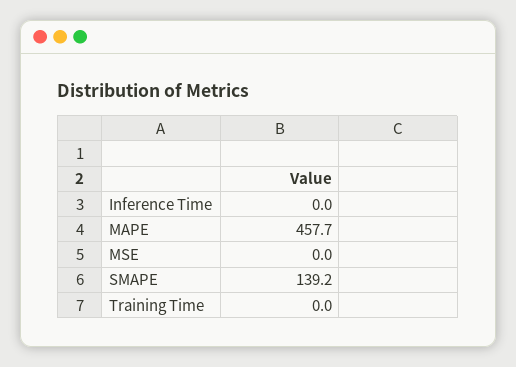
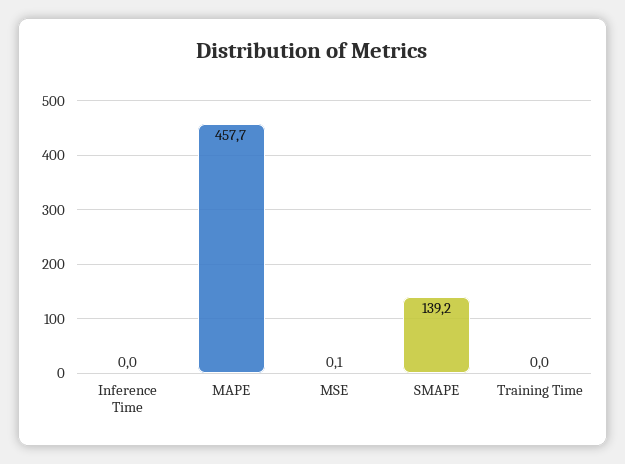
MSE: 0 -> 0.1

